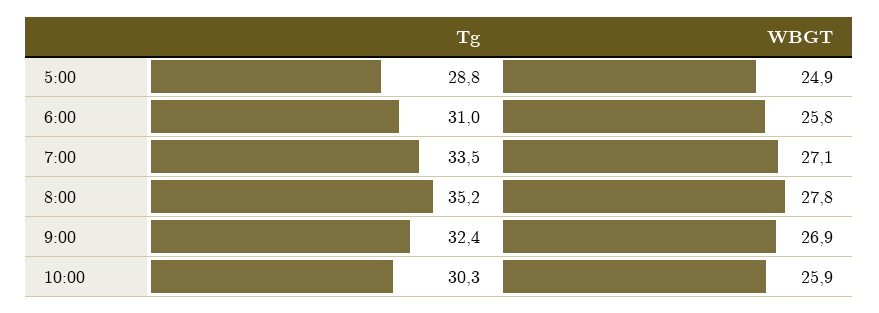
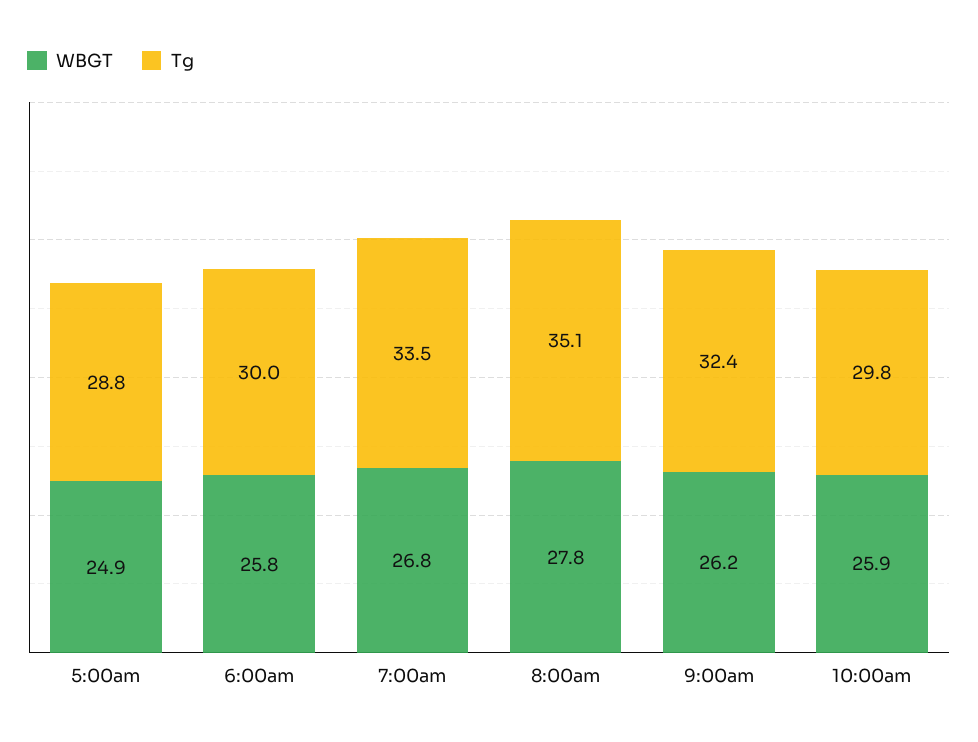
Tg, 6:00: 31 -> 30
WBGT, 7:00: 27.1 -> 26.8
Tg, 8:00: 35.2 -> 35.1
WBGT, 9:00: 26.9 -> 26.2
Tg, 10:00: 30.3 -> 29.8

